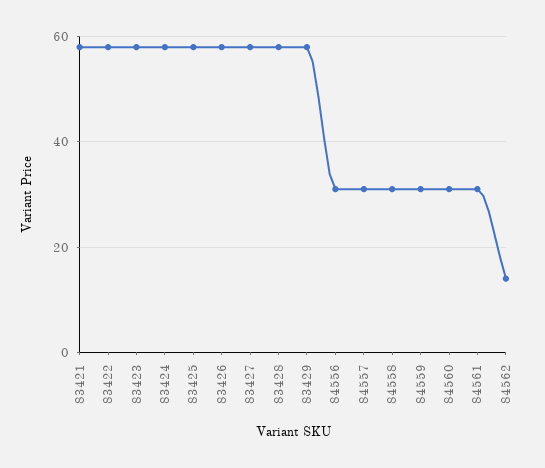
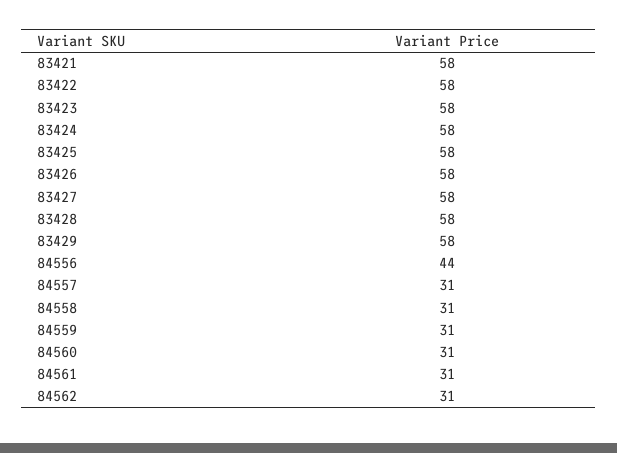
84556: 30 -> 44
84562: 15 -> 31

